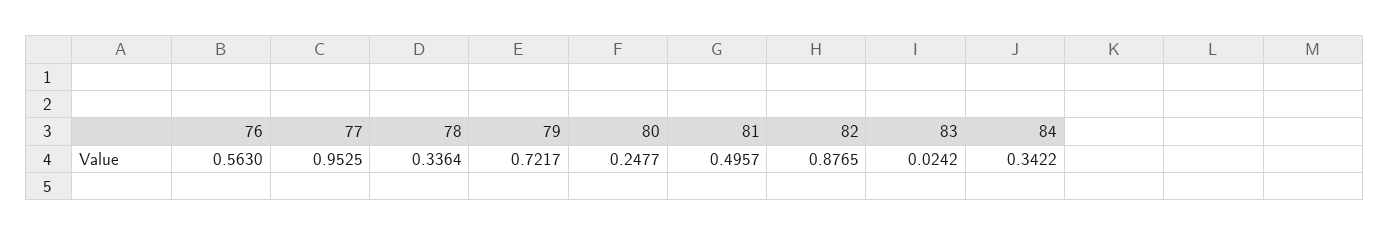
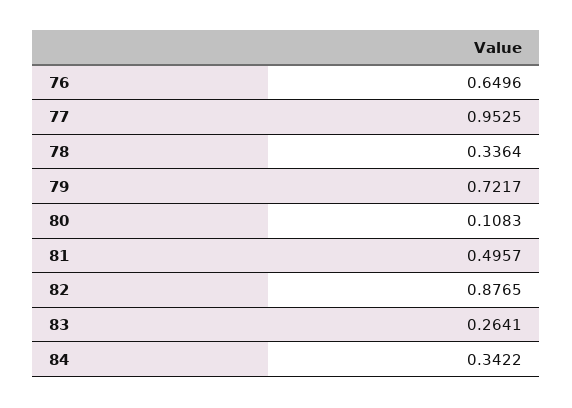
76: 0.563 -> 0.6496
80: 0.2477 -> 0.1083
83: 0.0242 -> 0.2641

